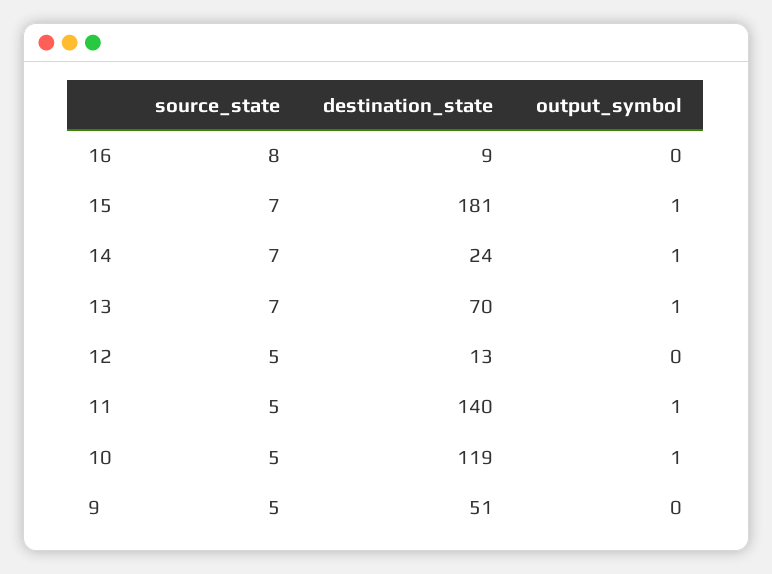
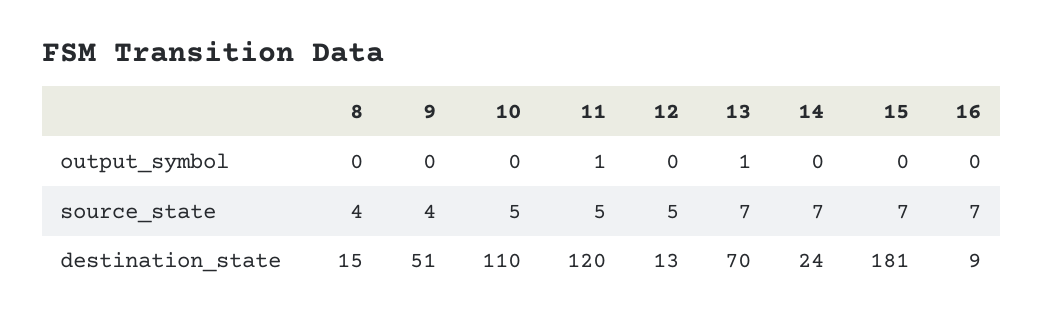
source_state, 16: 8 -> 7
output_symbol, 15: 1 -> 0
output_symbol, 14: 1 -> 0
destination_state, 11: 140 -> 120
destination_state, 10: 119 -> 110
output_symbol, 10: 1 -> 0
source_state, 9: 5 -> 4
output_symbol, 8: none -> 0
source_state, 8: none -> 4
destination_state, 8: none -> 15

